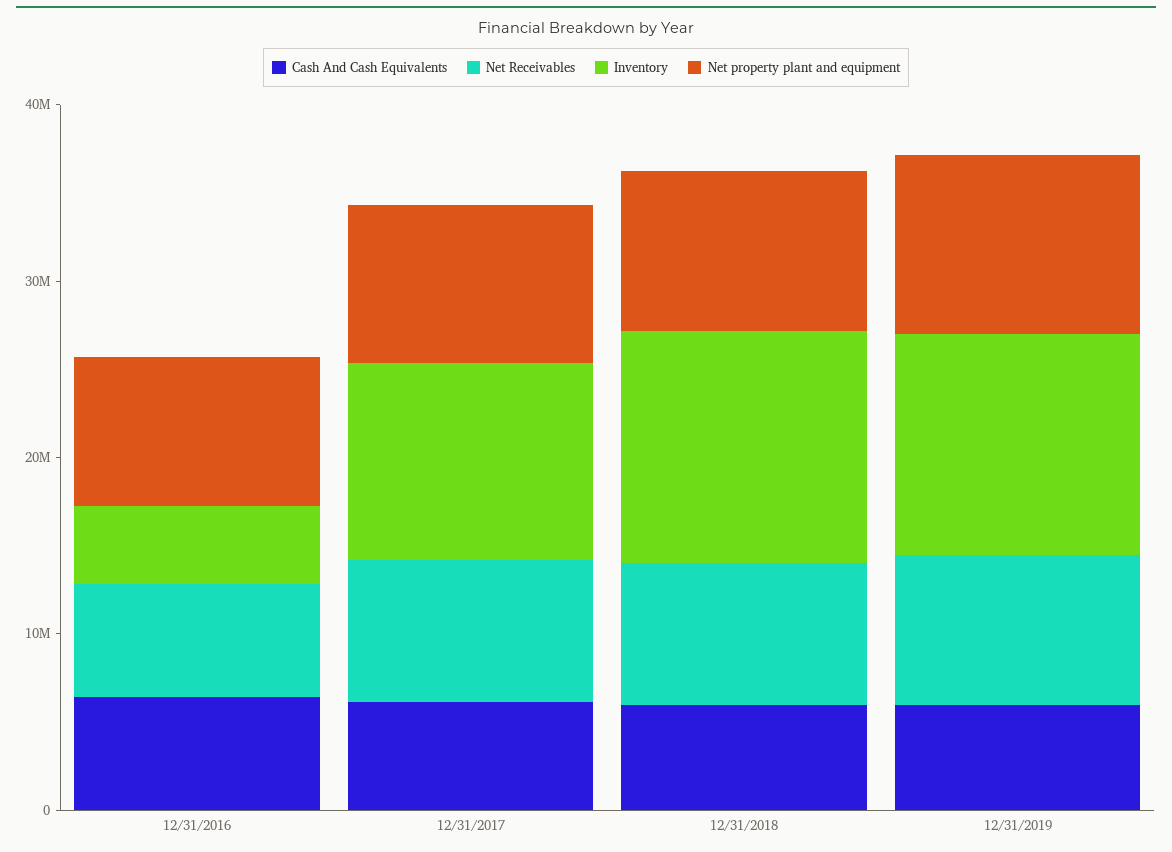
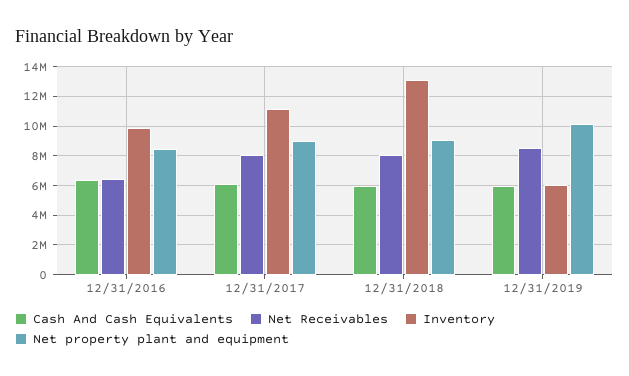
Inventory, 12/31/2016: 4000000 -> 10000000
Inventory, 12/31/2019: 12000000 -> 6000000

